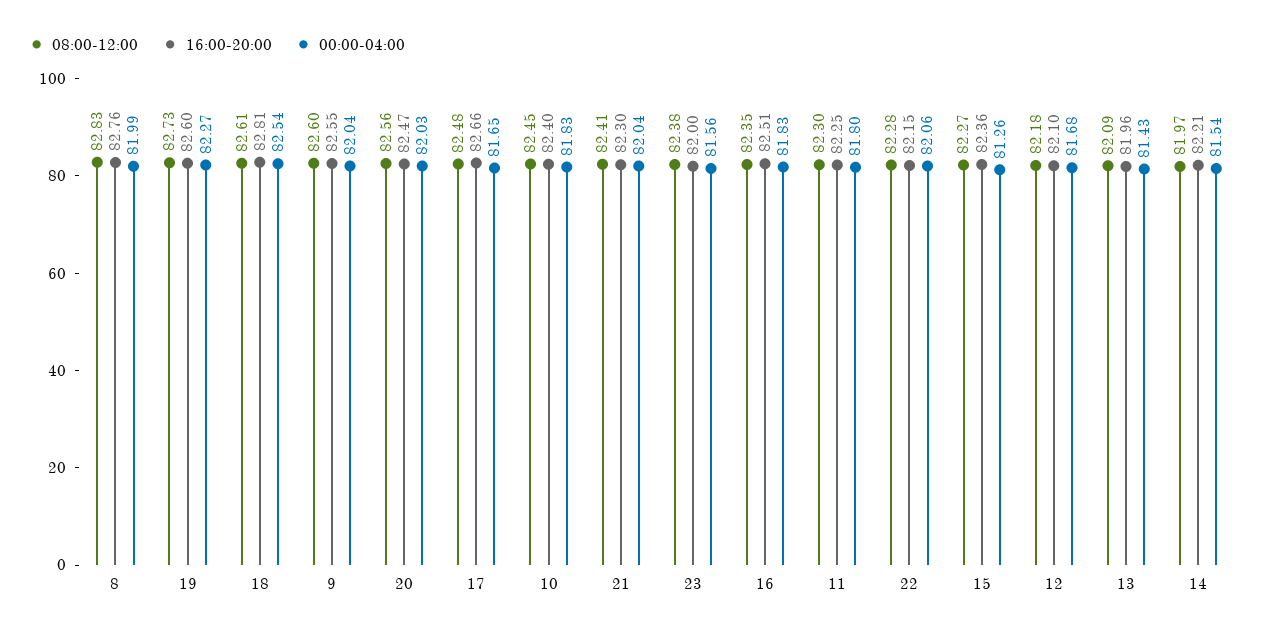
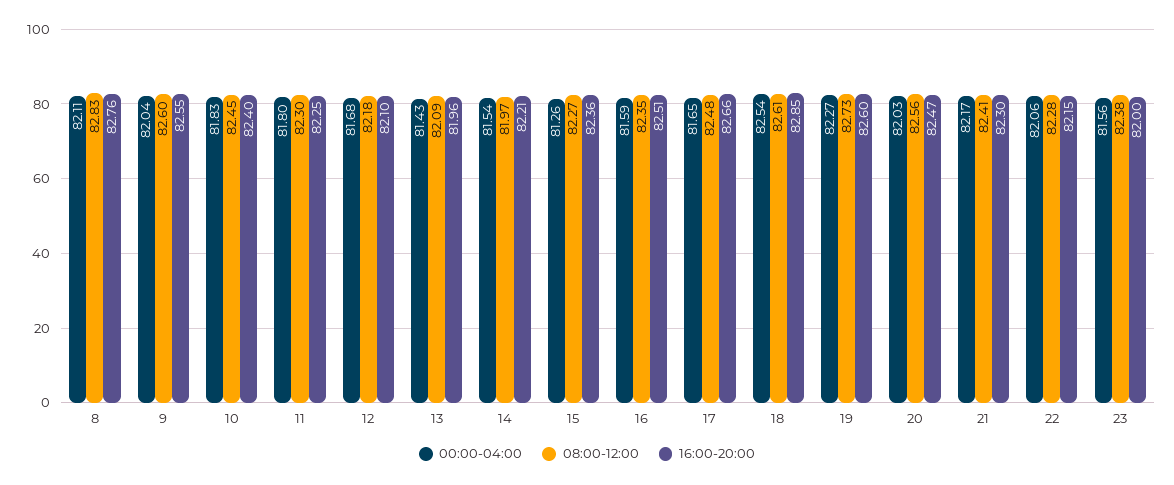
00:00-04:00, 8: 81.99 -> 82.11
16:00-20:00, 18: 82.81 -> 82.85
00:00-04:00, 21: 82.04 -> 82.17
00:00-04:00, 16: 81.83 -> 81.59

